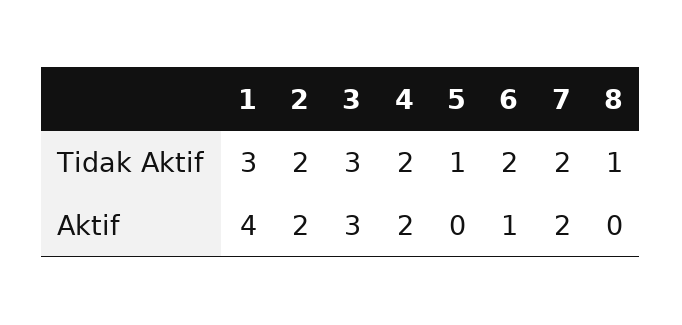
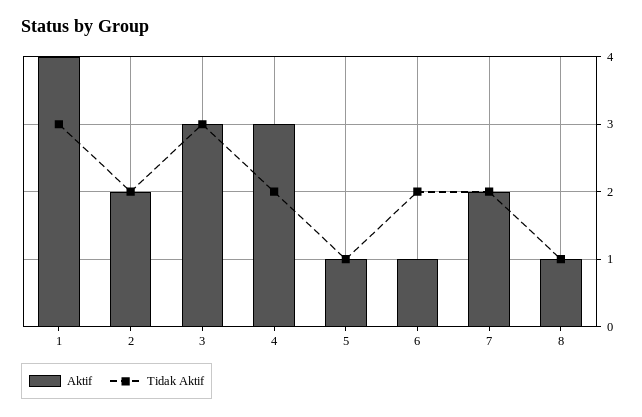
Aktif, 4: 2 -> 3
Aktif, 5: 0 -> 1
Aktif, 8: 0 -> 1

